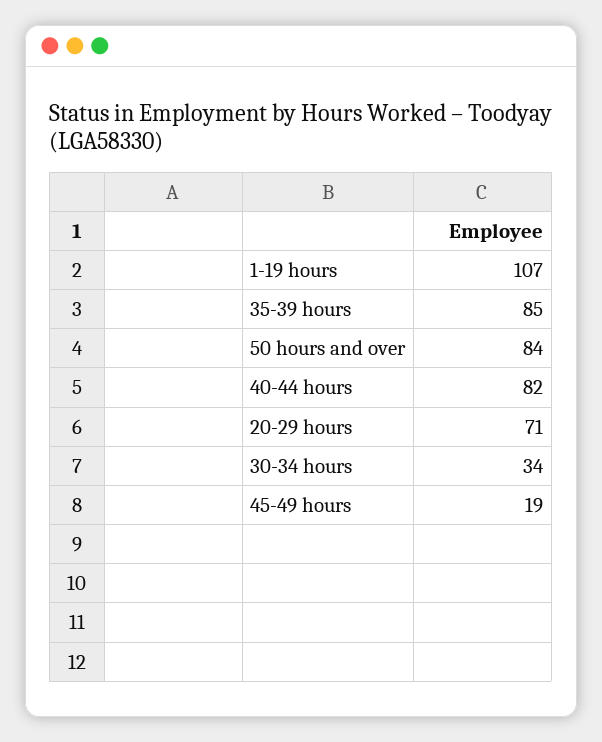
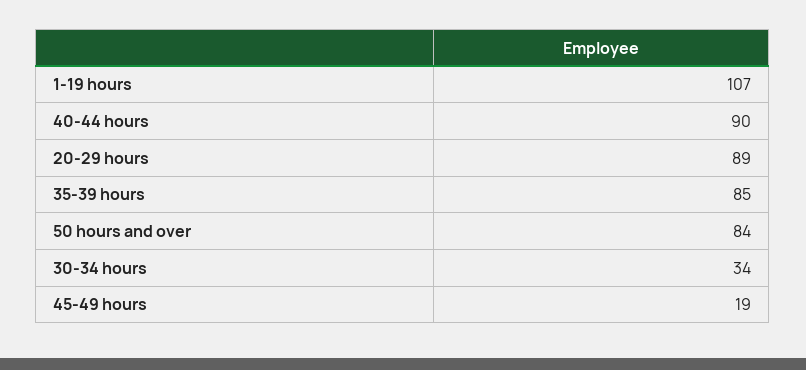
40-44 hours: 82 -> 90
20-29 hours: 71 -> 89

